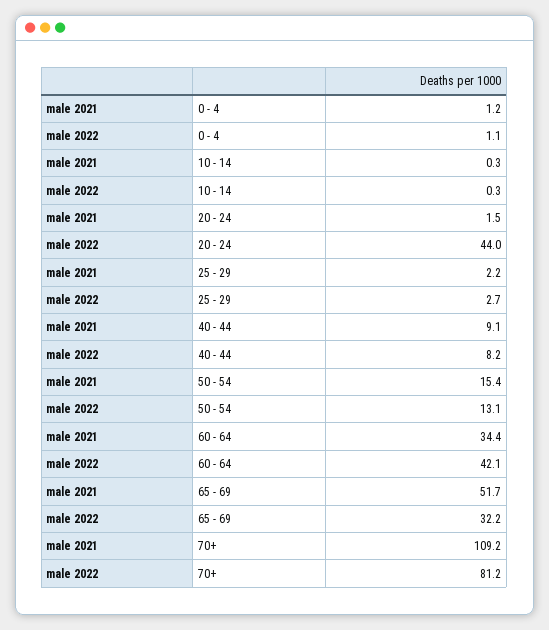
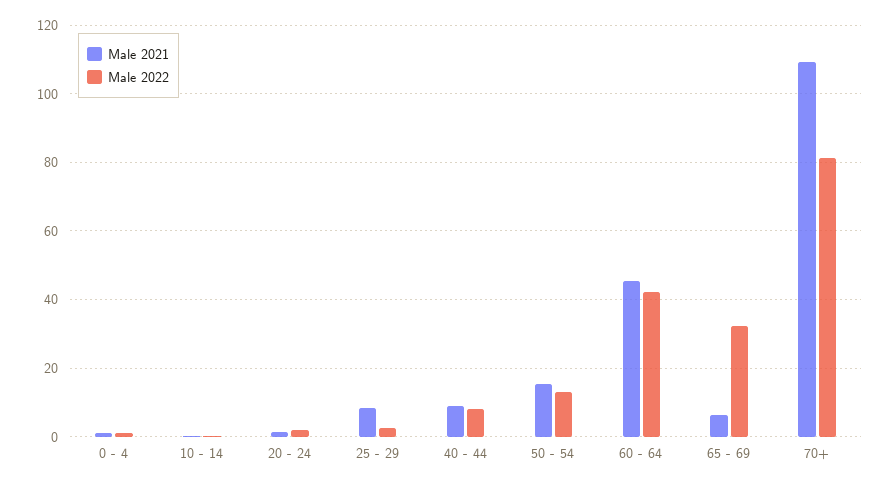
male 2022, 20 - 24: 44 -> 2
male 2021, 25 - 29: 2.2 -> 8
male 2021, 60 - 64: 34.4 -> 46
male 2021, 65 - 69: 51.7 -> 6

